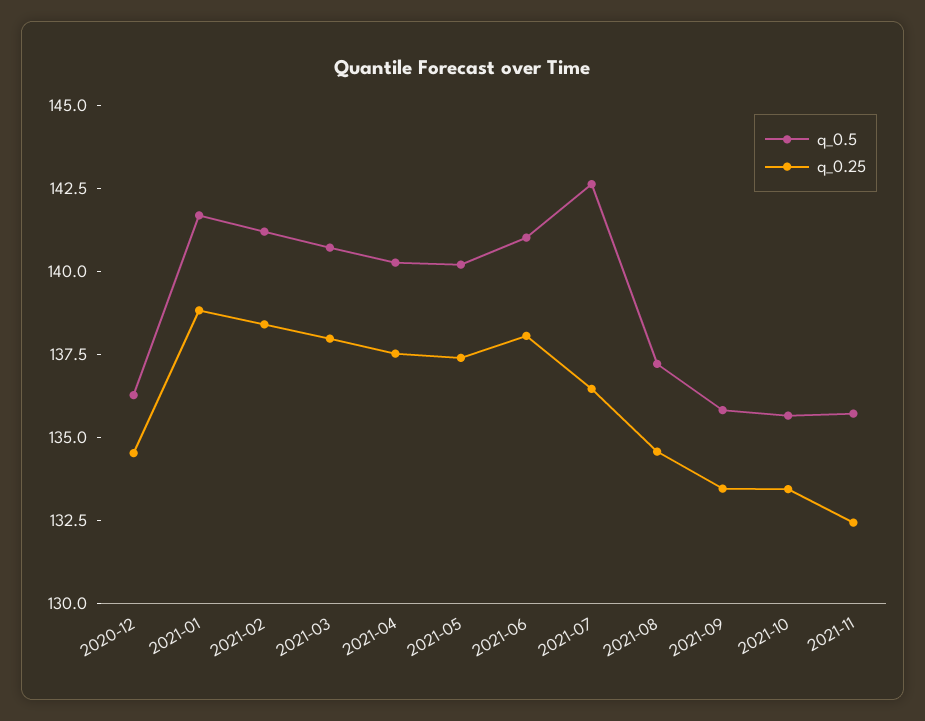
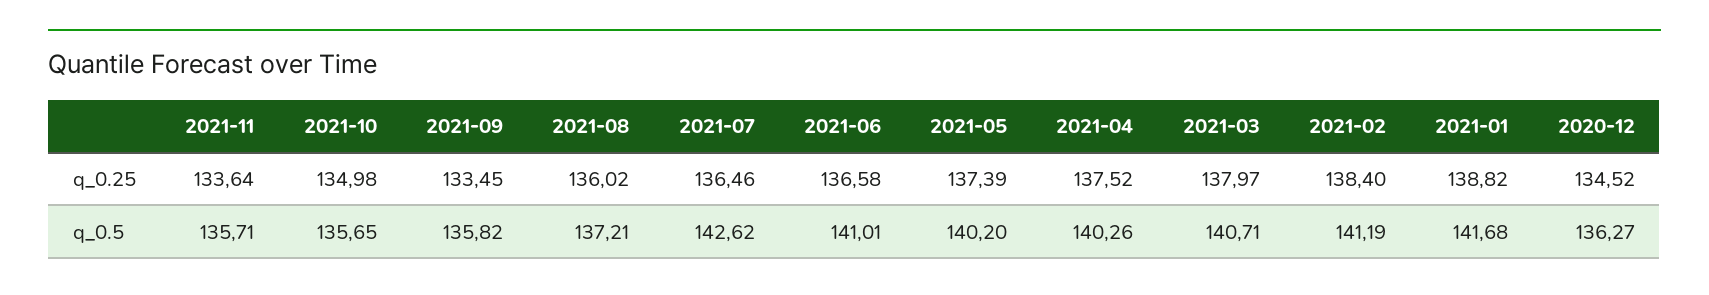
q_0.25, 2021-06: 138 -> 136.58
q_0.25, 2021-08: 134.5 -> 136.02
q_0.25, 2021-10: 133.5 -> 134.98
q_0.25, 2021-11: 132.5 -> 133.64

